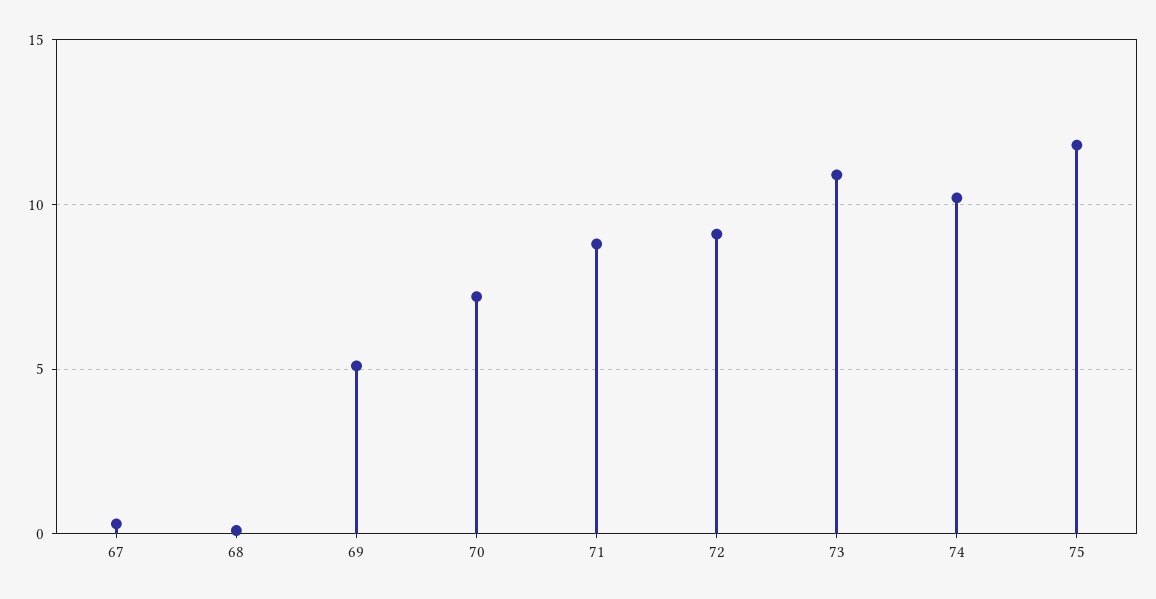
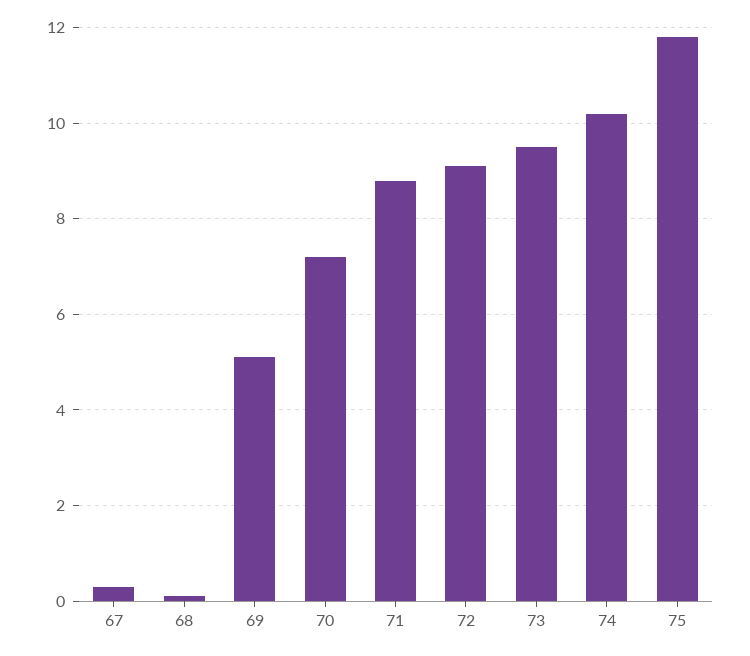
73: 11 -> 9.5

